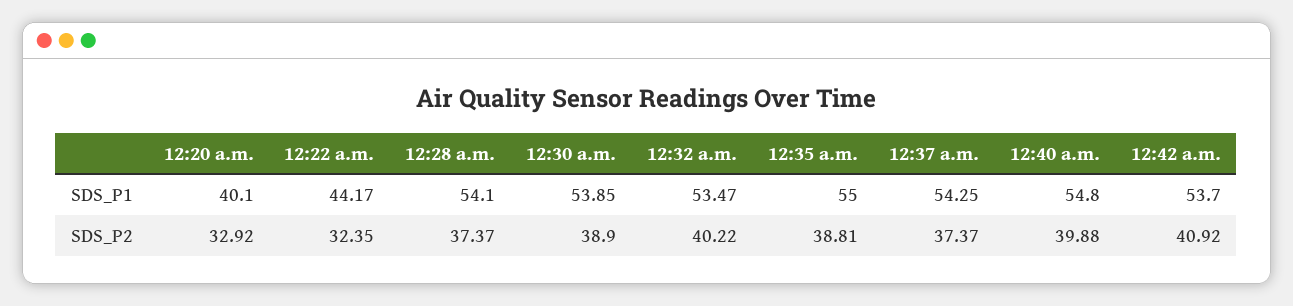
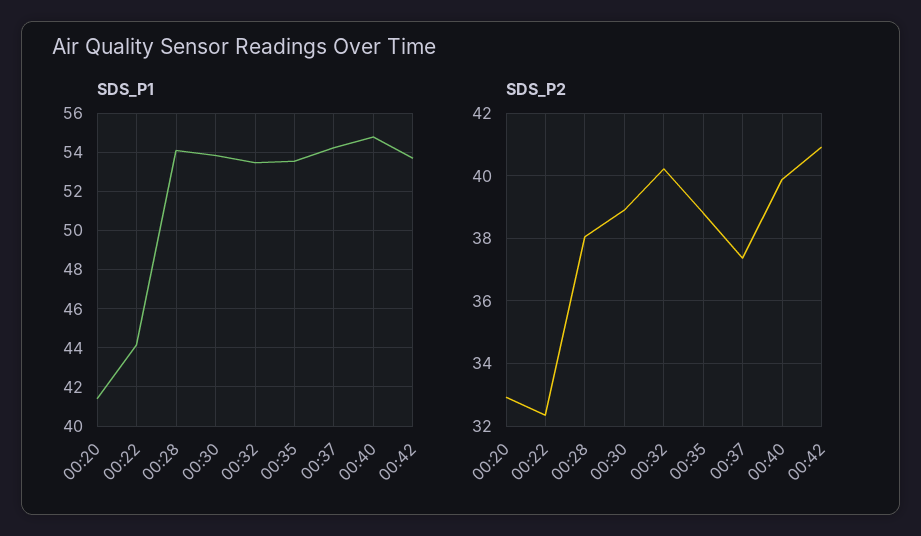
SDS_P1, 12:20 a.m.: 40.1 -> 41.5
SDS_P1, 12:35 a.m.: 55 -> 53.5
SDS_P2, 12:28 a.m.: 37.37 -> 38

